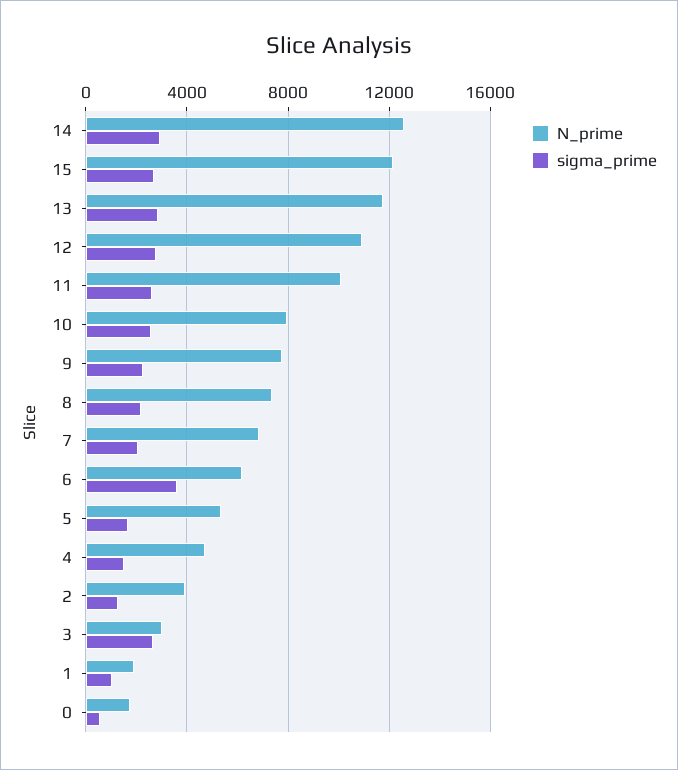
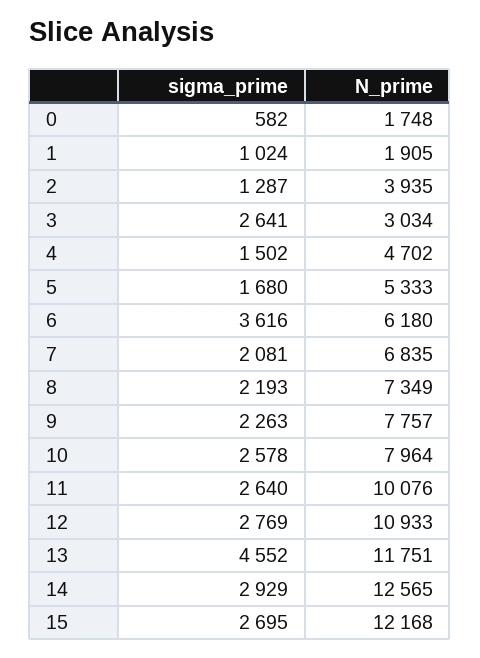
sigma_prime, 13: 3000 -> 4552

